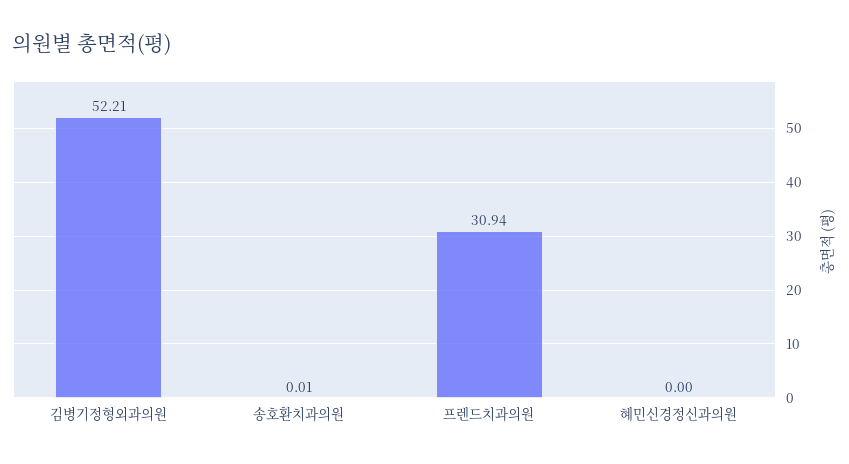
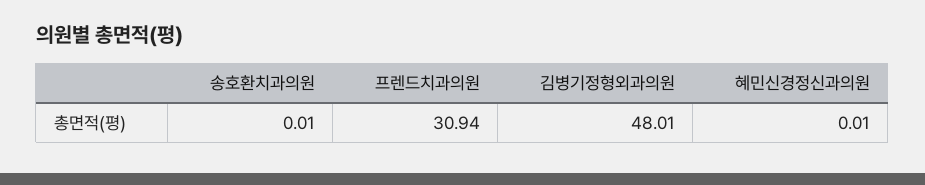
김병기정형외과의원: 52.21 -> 48.01
혜민신경정신과의원: 0 -> 0.01

